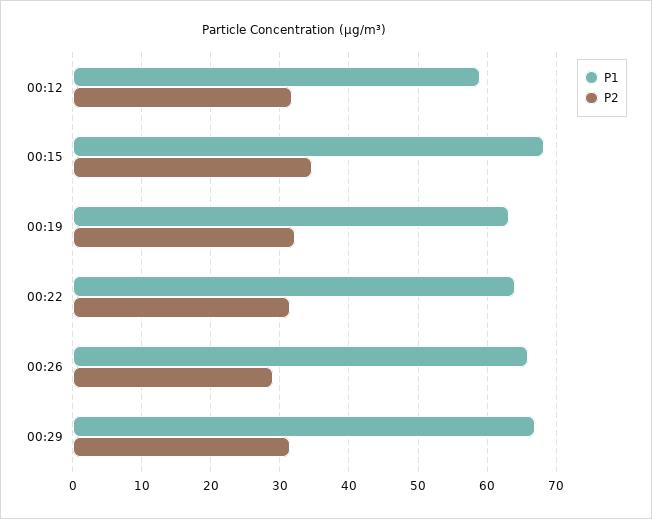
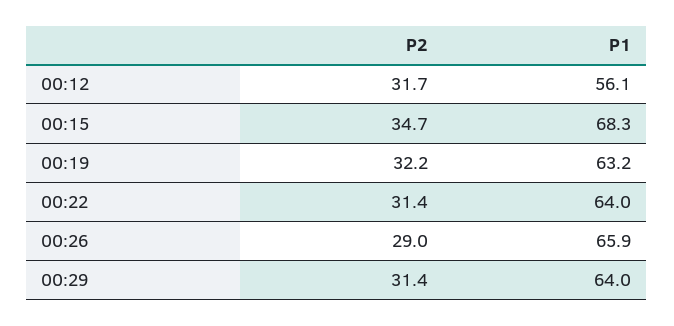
P1, 00:12: 59 -> 56.1
P1, 00:29: 67 -> 64

